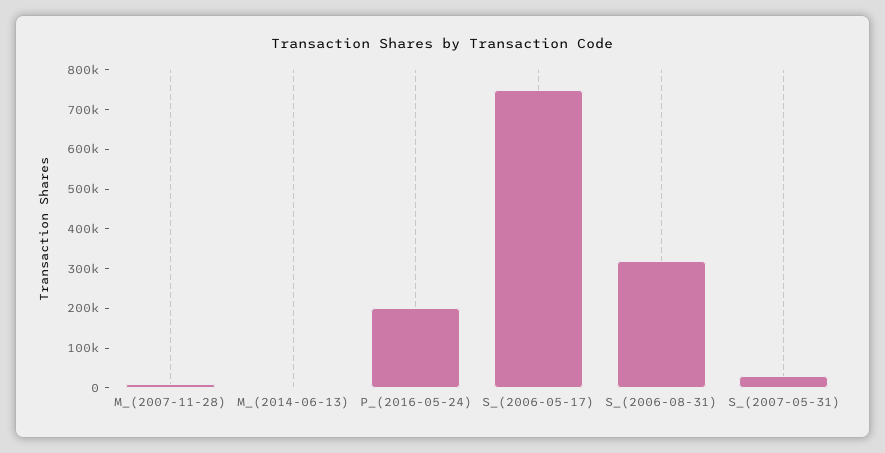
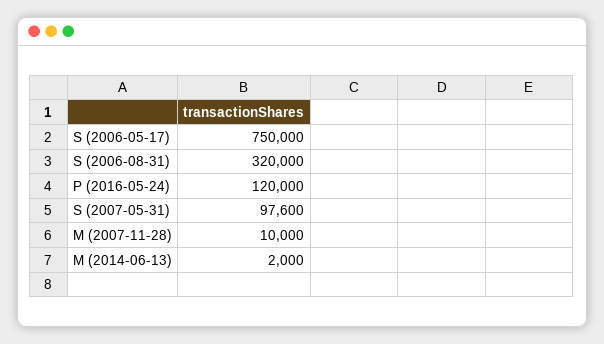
P_(2016-05-24): 200000 -> 120000
S_(2007-05-31): 25000 -> 97600

